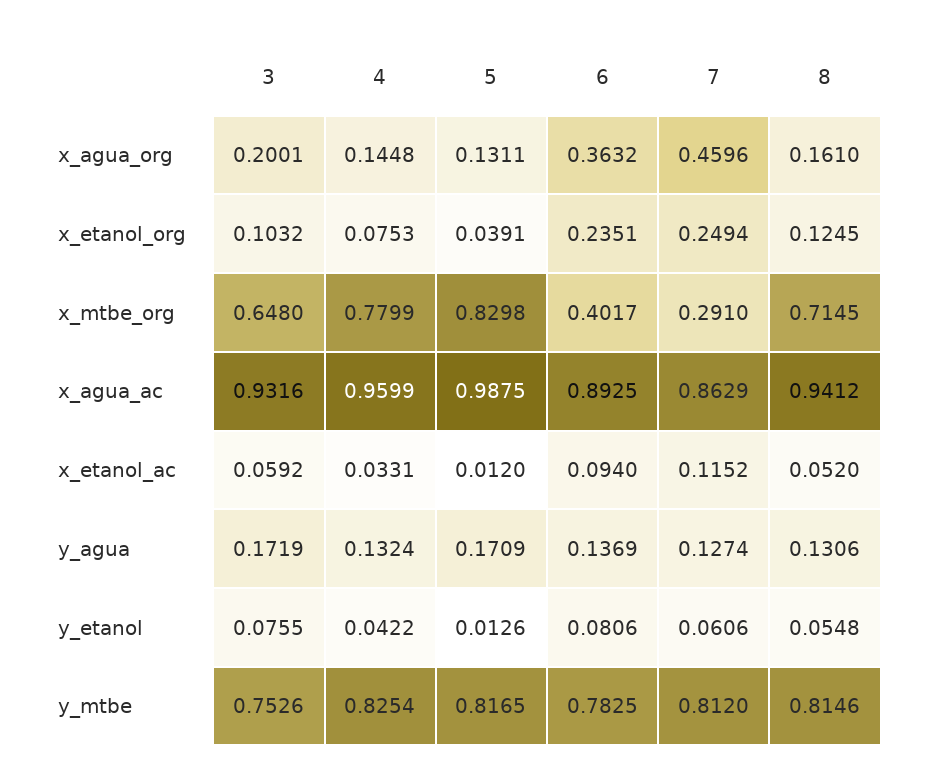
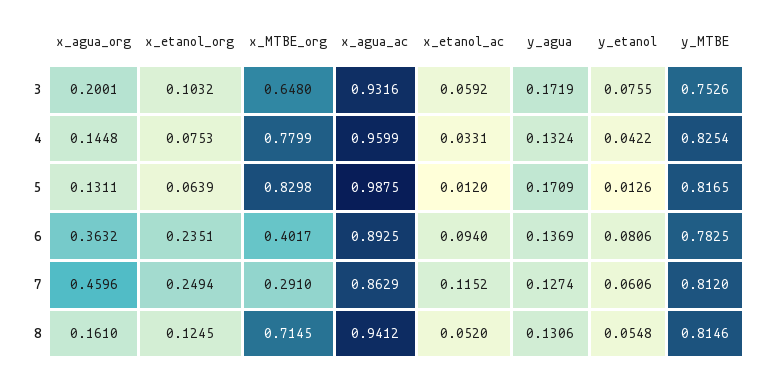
5, x_etanol_org: 0.0391 -> 0.0639

